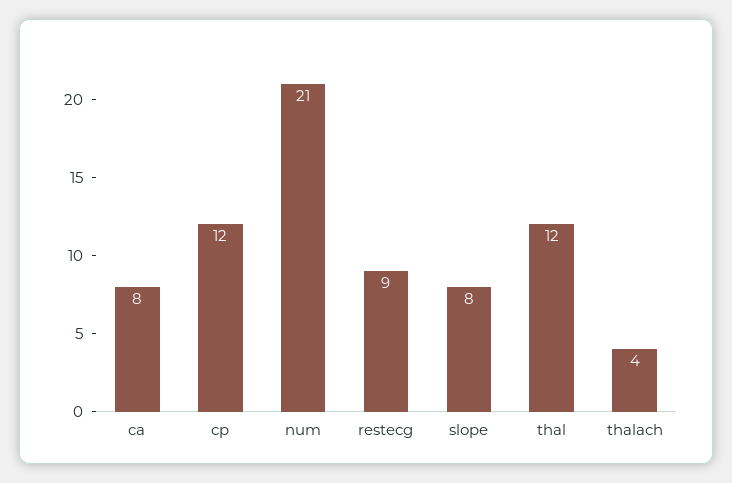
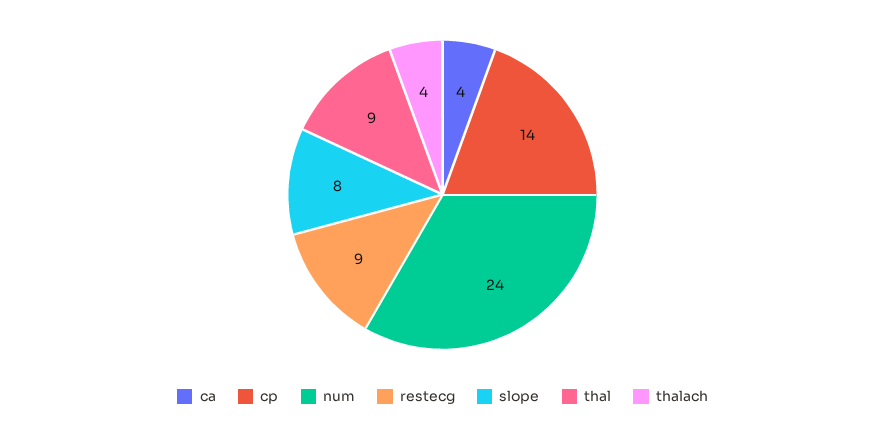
ca: 8 -> 4
cp: 12 -> 14
num: 21 -> 24
thal: 12 -> 9

